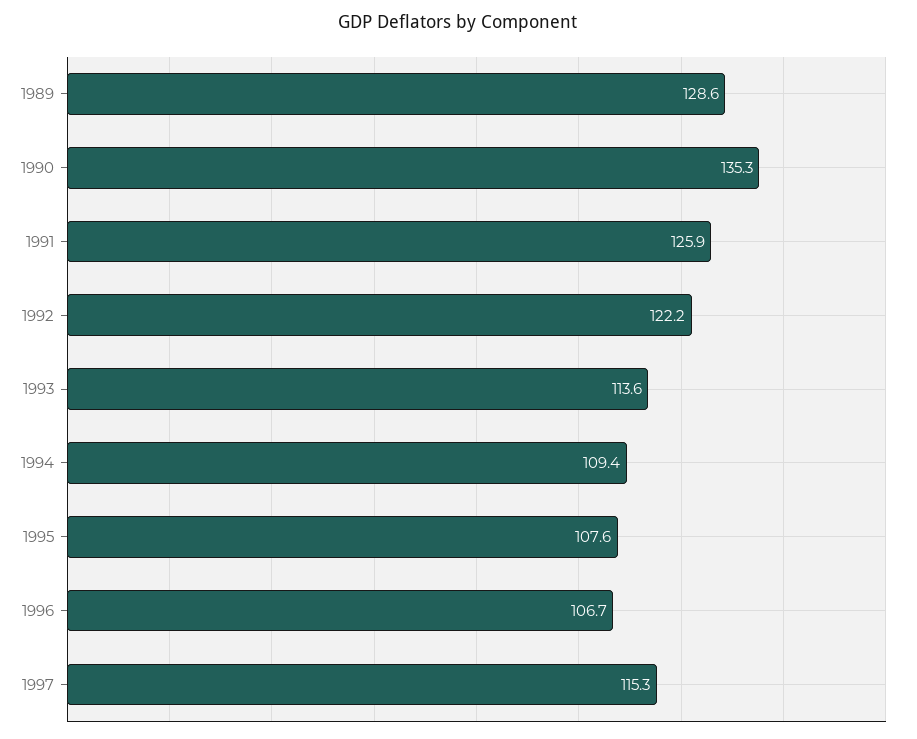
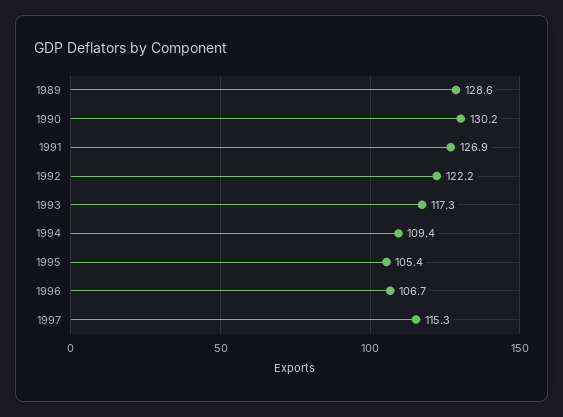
1990: 135.3 -> 130.2
1991: 125.9 -> 126.9
1993: 113.6 -> 117.3
1995: 107.6 -> 105.4

